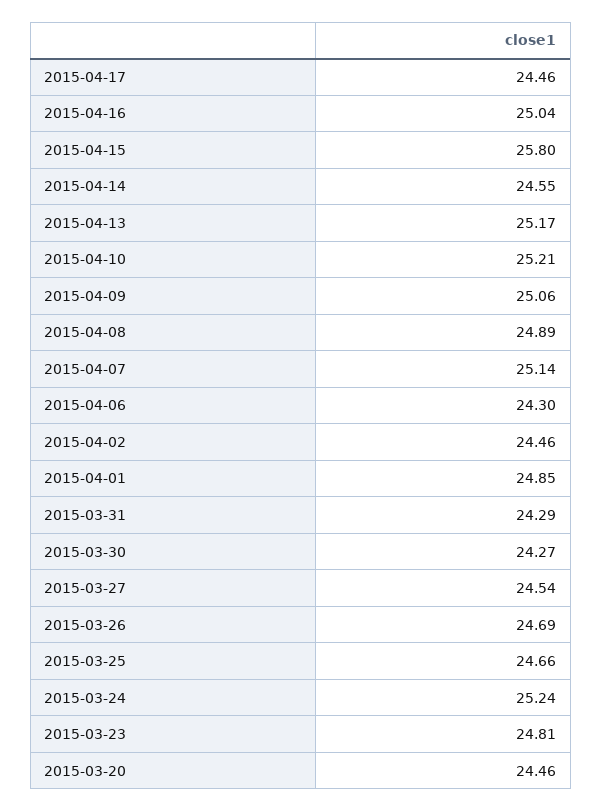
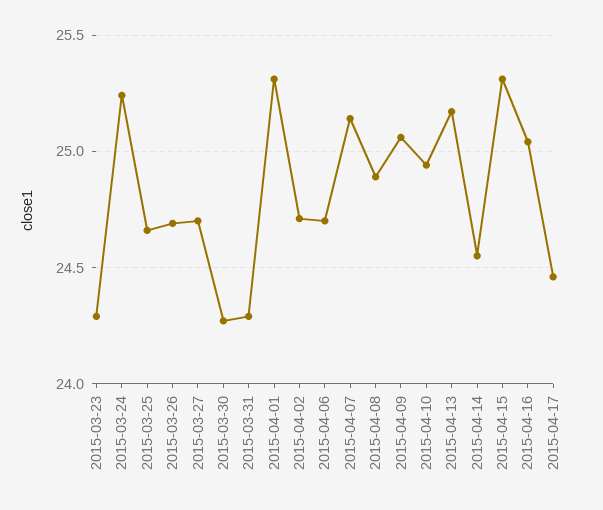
2015-04-15: 25.8 -> 25.3
2015-04-10: 25.21 -> 24.95
2015-04-06: 24.3 -> 24.7
2015-04-02: 24.46 -> 24.7
2015-04-01: 24.85 -> 25.3
2015-03-27: 24.54 -> 24.7
2015-03-23: 24.81 -> 24.3
2015-03-20: 24.46 -> none

